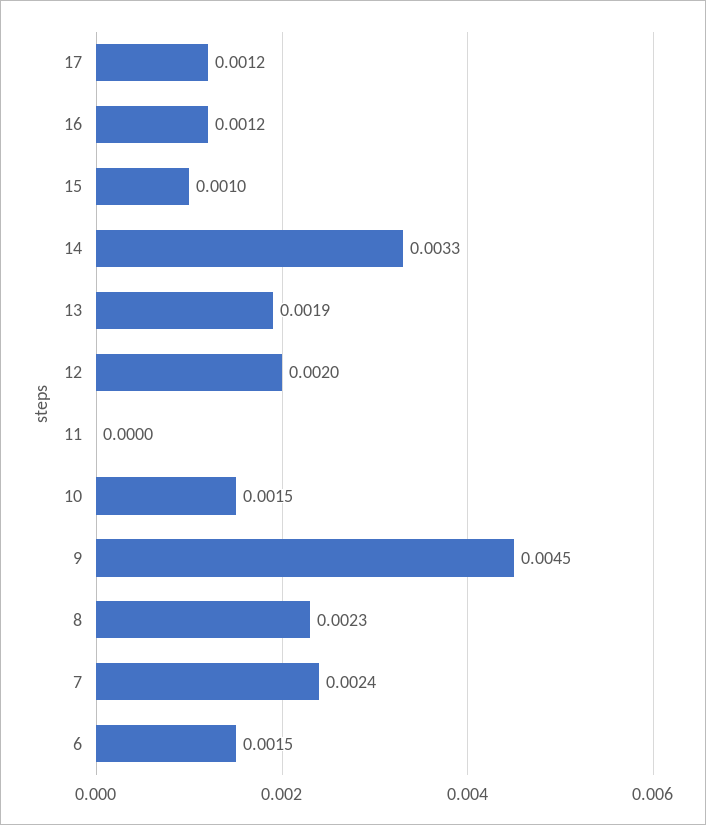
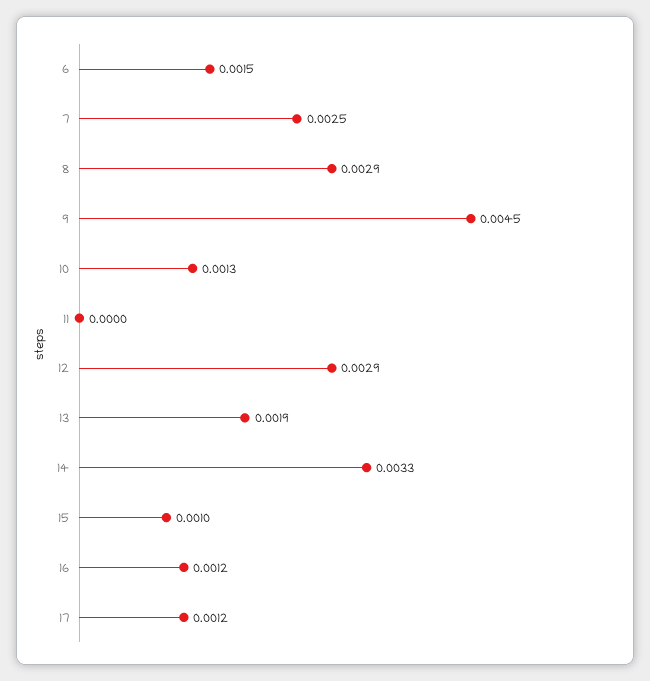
12: 0.002 -> 0.0029
10: 0.0015 -> 0.0013
8: 0.0023 -> 0.0029
7: 0.0024 -> 0.0025

